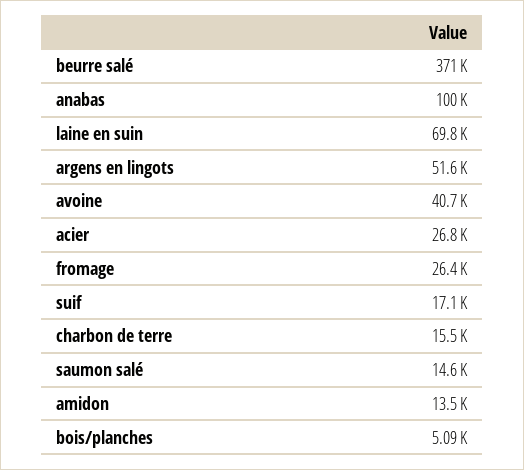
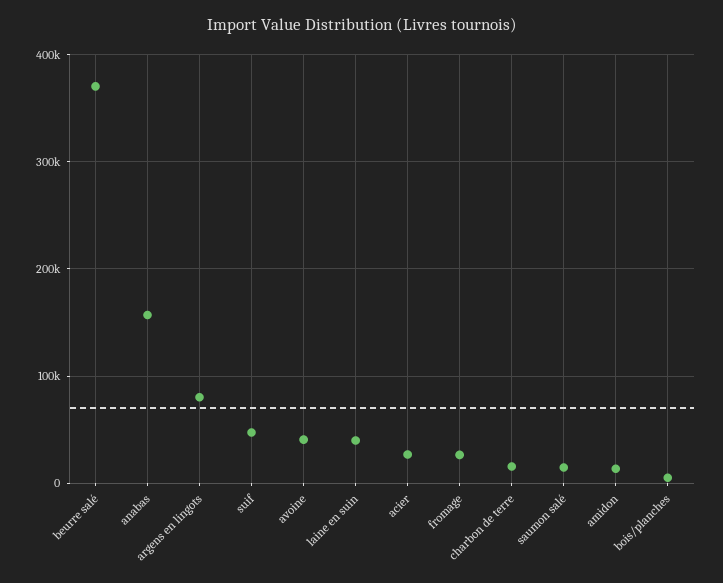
anabas: 100000 -> 160000
laine en suin: 69800 -> 40000
argens en lingots: 51600 -> 80000
suif: 17100 -> 50000

